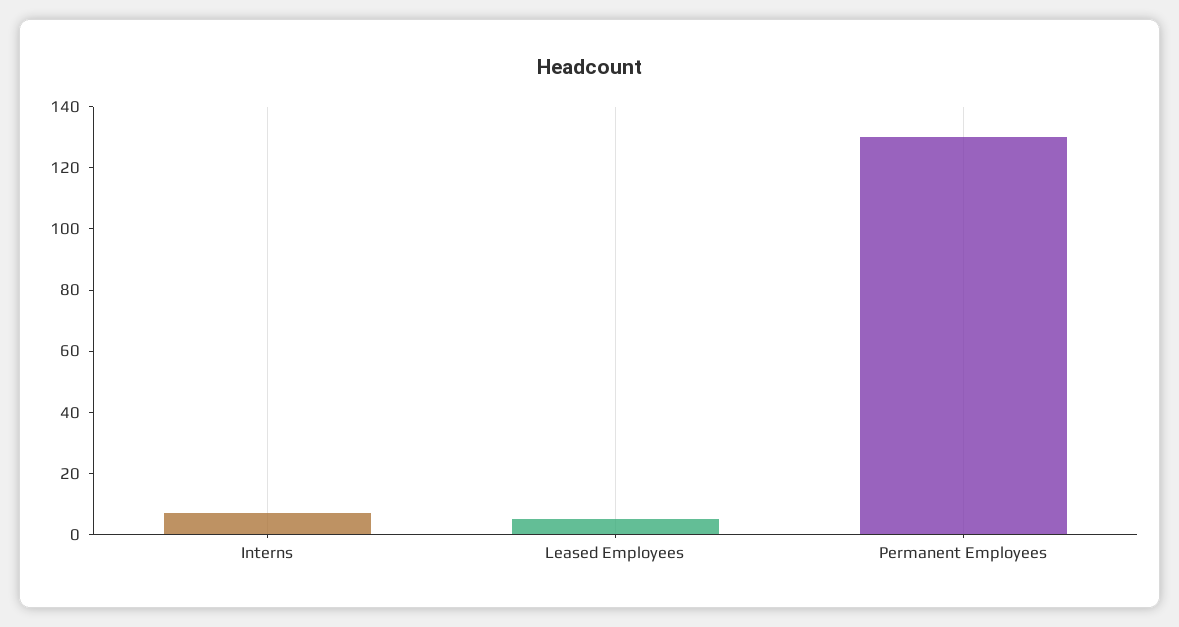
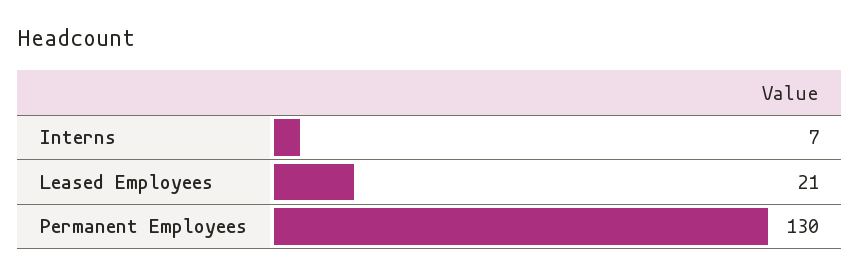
Leased Employees: 5 -> 21

